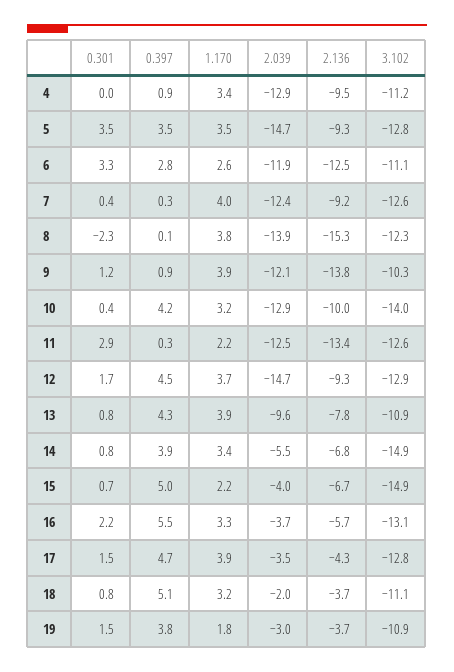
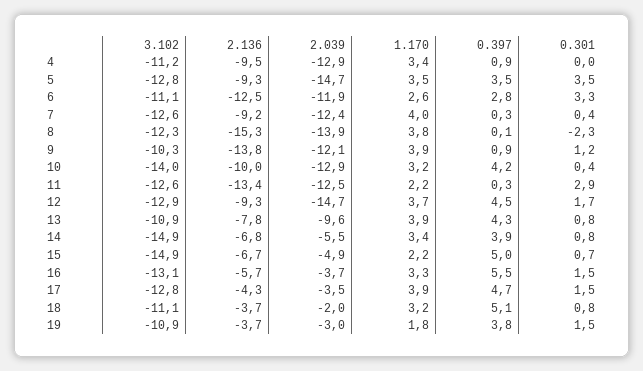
2.039, 15: -4 -> -4.9
0.301, 16: 2.2 -> 1.5

